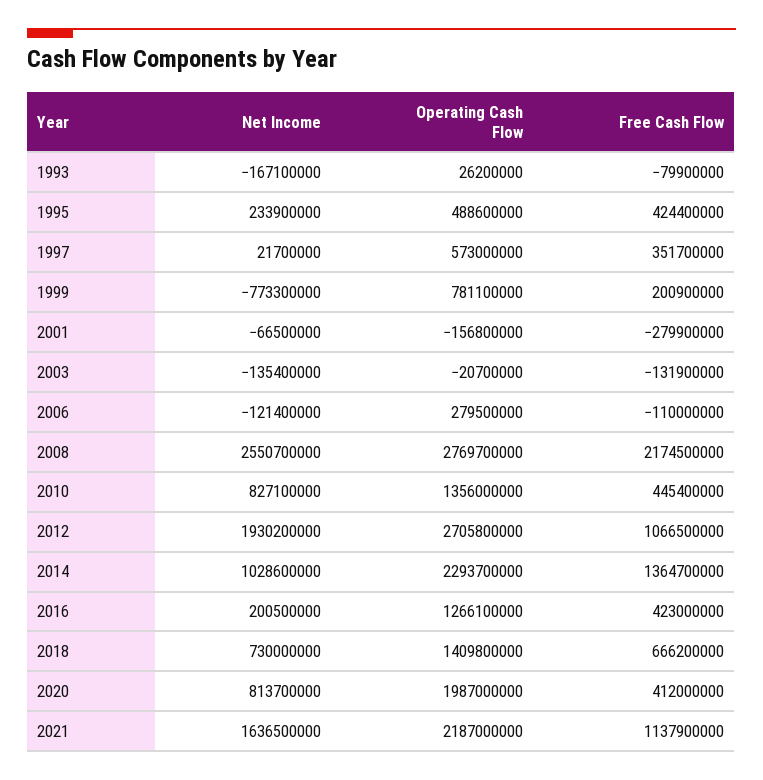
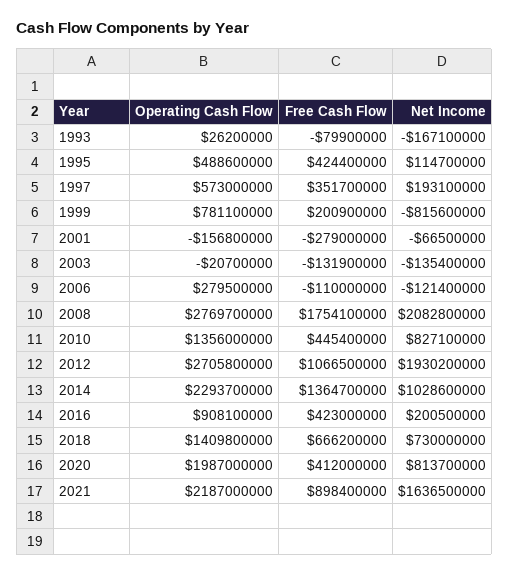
Net Income, 1995: 233900000 -> 114700000
Net Income, 1997: 21700000 -> 193100000
Net Income, 1999: -773300000 -> -815600000
Free Cash Flow, 2001: -279900000 -> -279000000
Net Income, 2008: 2550700000 -> 2082800000
Free Cash Flow, 2008: 2174500000 -> 1754100000
Operating Cash Flow, 2016: 1266100000 -> 908100000
Free Cash Flow, 2021: 1137900000 -> 898400000

